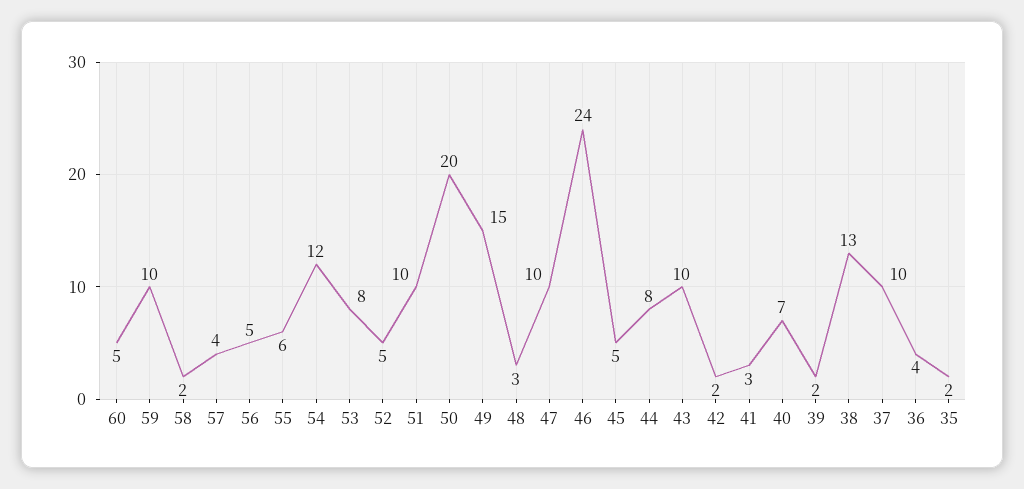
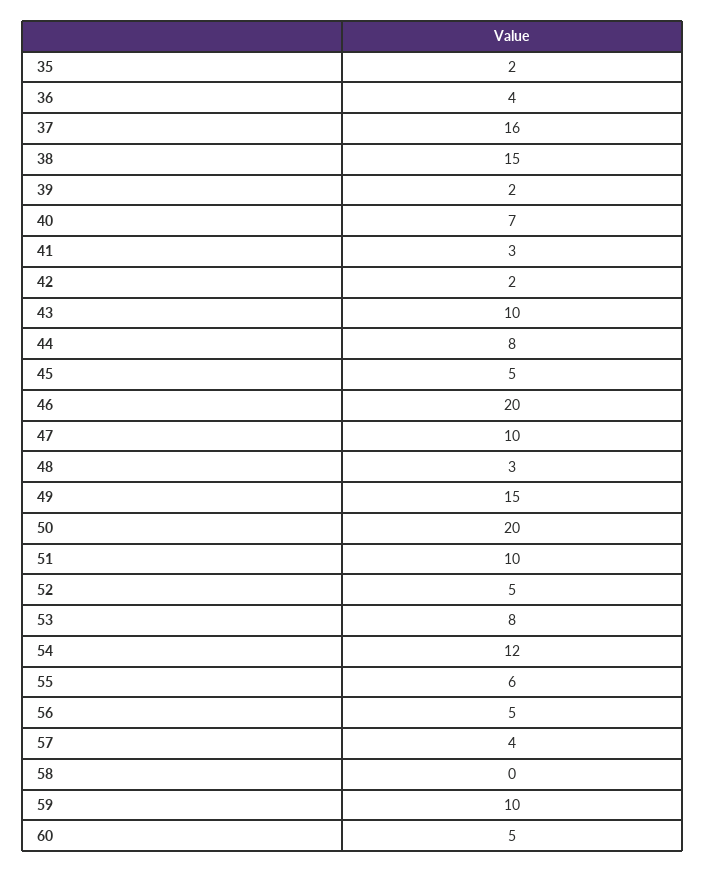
58: 2 -> 0
46: 24 -> 20
38: 13 -> 15
37: 10 -> 16

